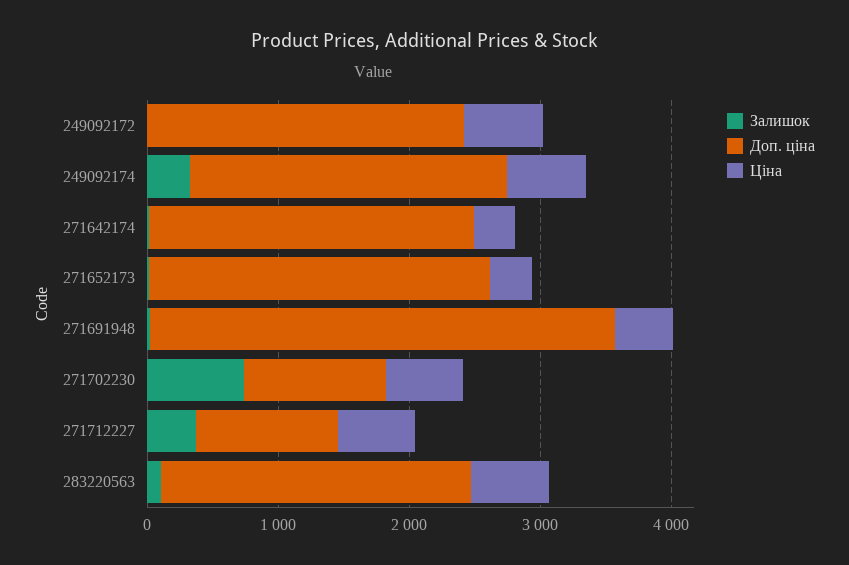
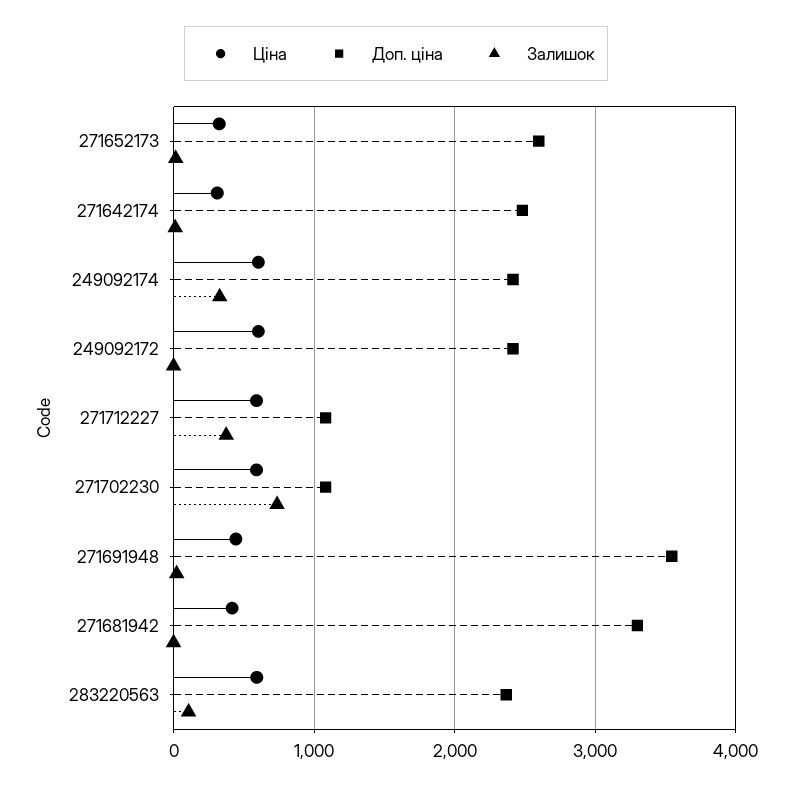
Ціна, 271681942: none -> 400
Доп. ціна, 271681942: none -> 3300
Залишок, 271681942: none -> 0

